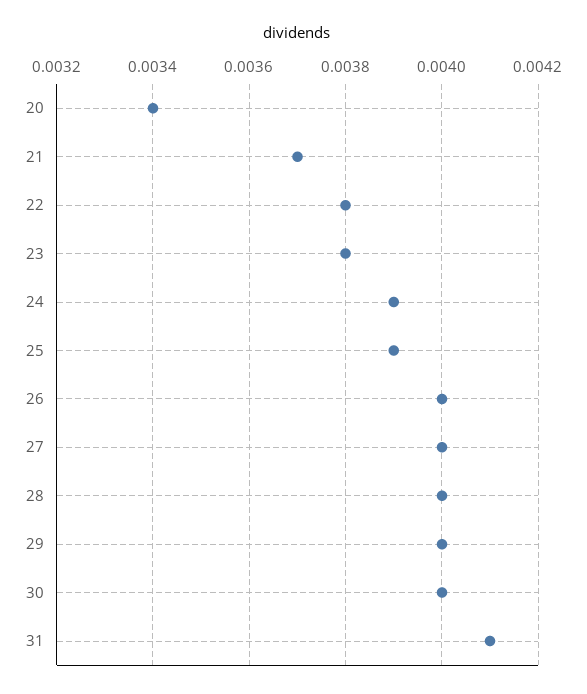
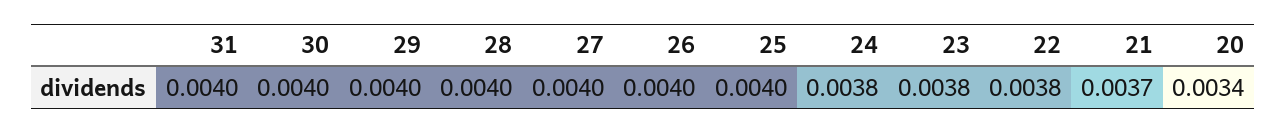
24: 0.0039 -> 0.0038
25: 0.0039 -> 0.004
31: 0.0041 -> 0.004

